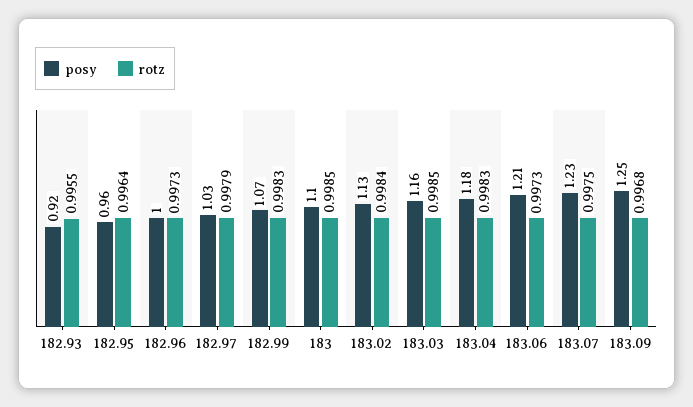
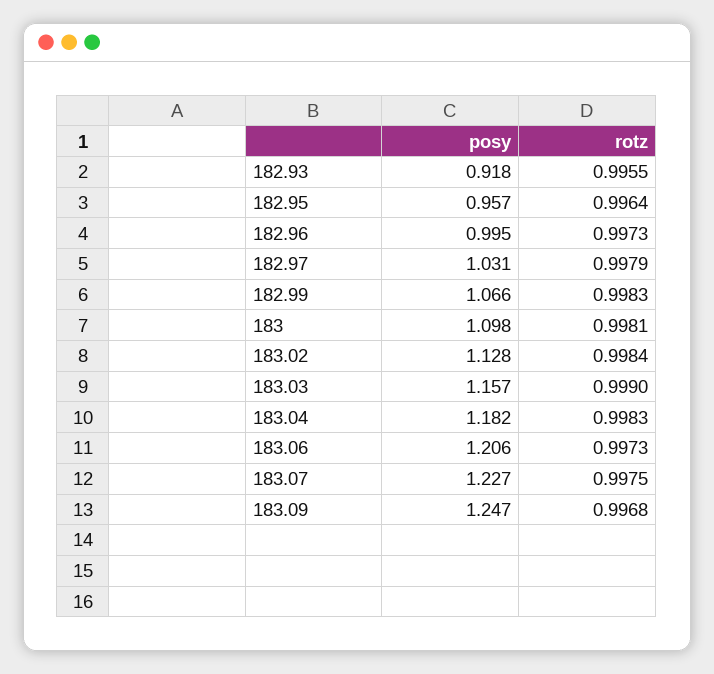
rotz, 183: 0.9985 -> 0.9981
rotz, 183.03: 0.9985 -> 0.999

